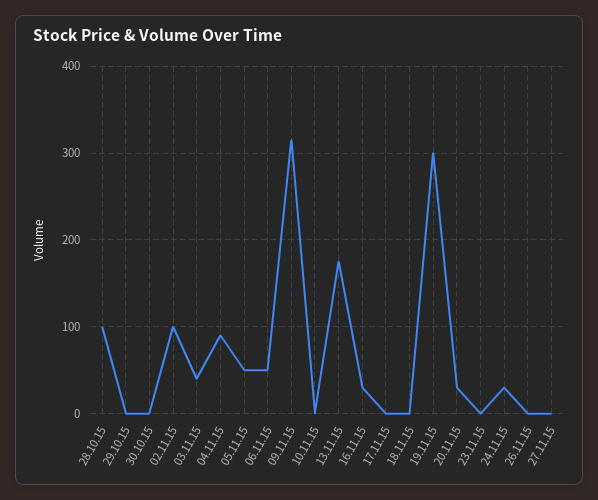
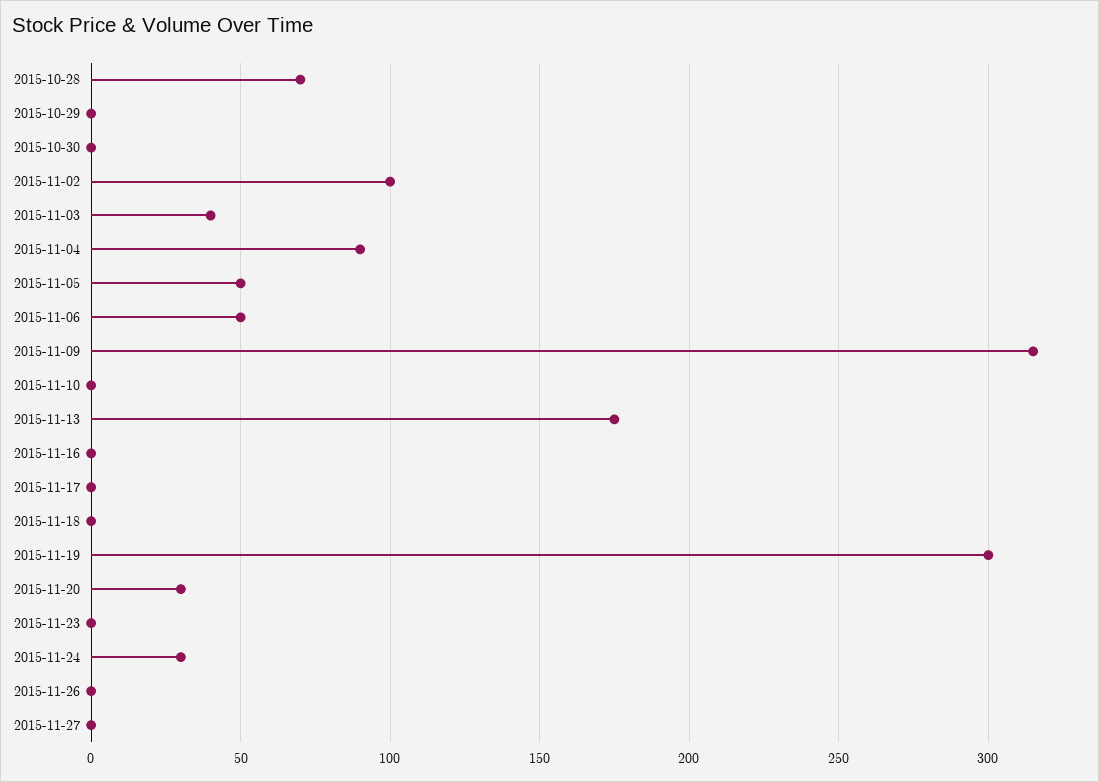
28.10.15: 100 -> 70
16.11.15: 30 -> 0

